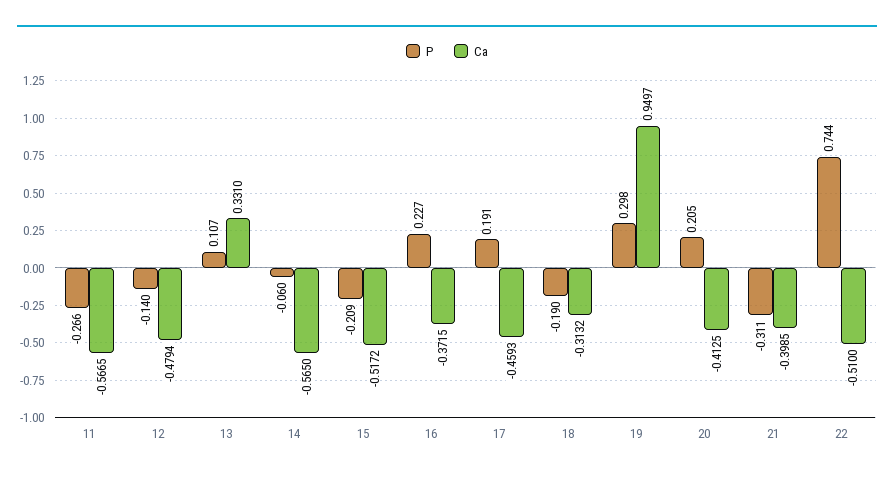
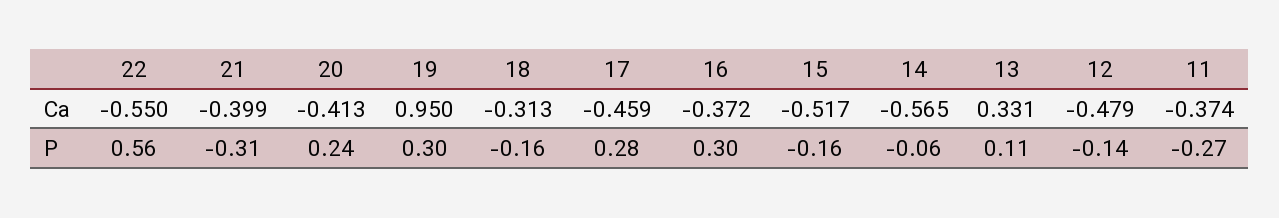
Ca, 11: -0.5665 -> -0.374
P, 15: -0.209 -> -0.16
P, 16: 0.227 -> 0.3
P, 17: 0.191 -> 0.28
P, 18: -0.19 -> -0.16
P, 20: 0.205 -> 0.24
P, 22: 0.744 -> 0.56
Ca, 22: -0.51 -> -0.55

